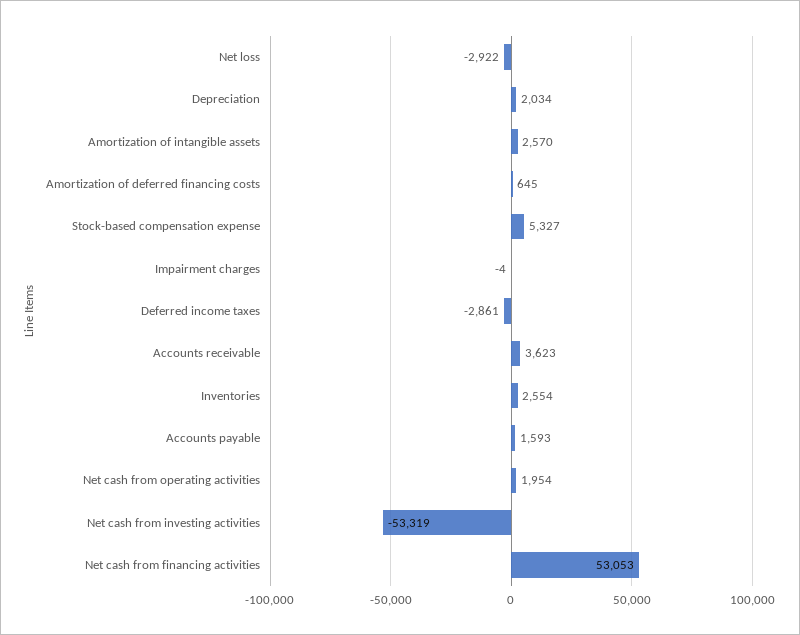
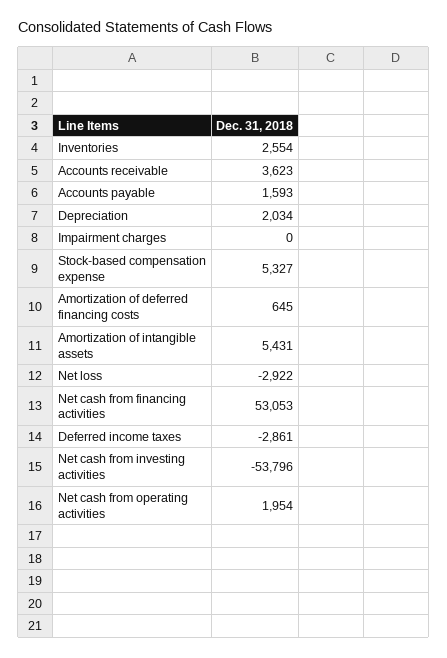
Amortization of intangible assets: 2570 -> 5431
Impairment charges: -4 -> 0
Net cash from investing activities: -53319 -> -53796

